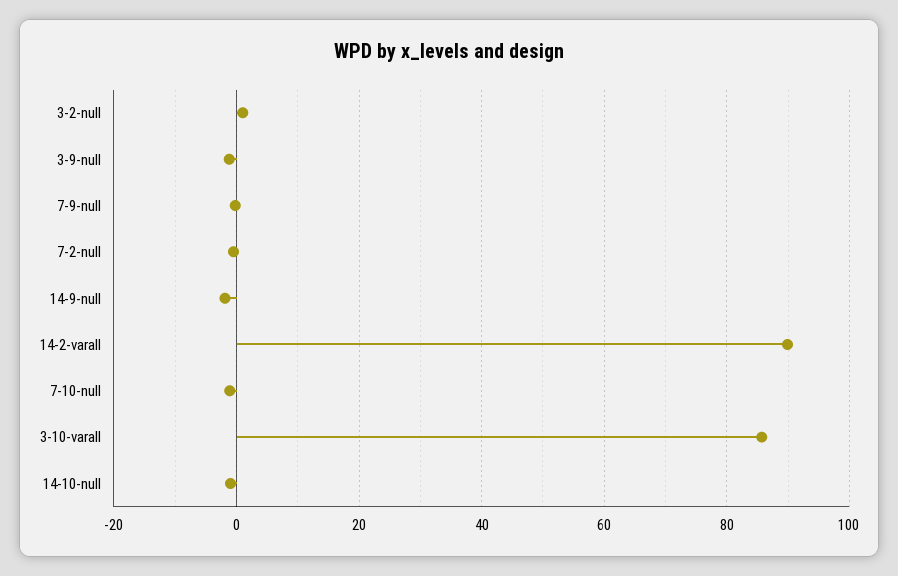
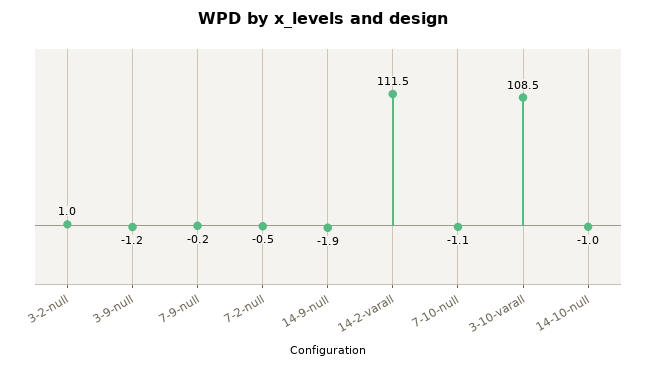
14-2-varall: 90 -> 111.5
3-10-varall: 86 -> 108.5

